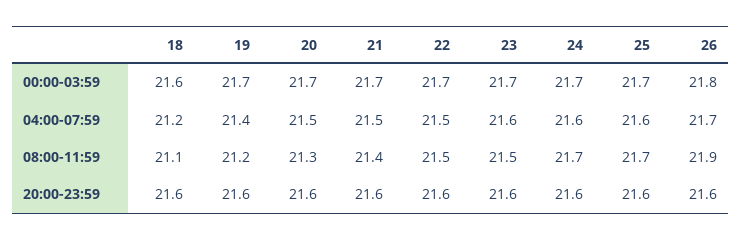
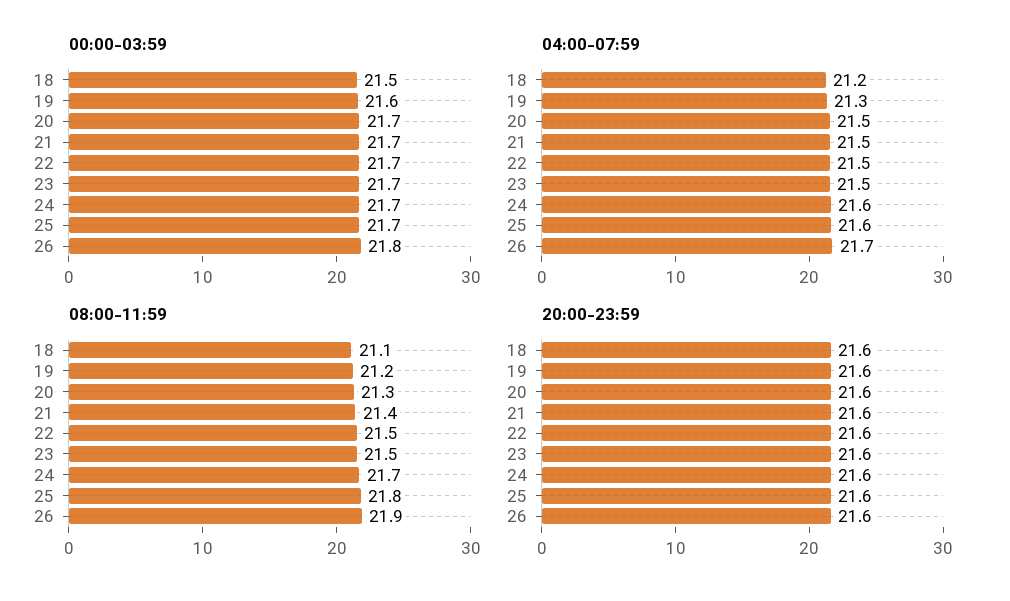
00:00-03:59, 18: 21.6 -> 21.5
00:00-03:59, 19: 21.7 -> 21.6
04:00-07:59, 19: 21.4 -> 21.3
04:00-07:59, 23: 21.6 -> 21.5
08:00-11:59, 25: 21.7 -> 21.8

